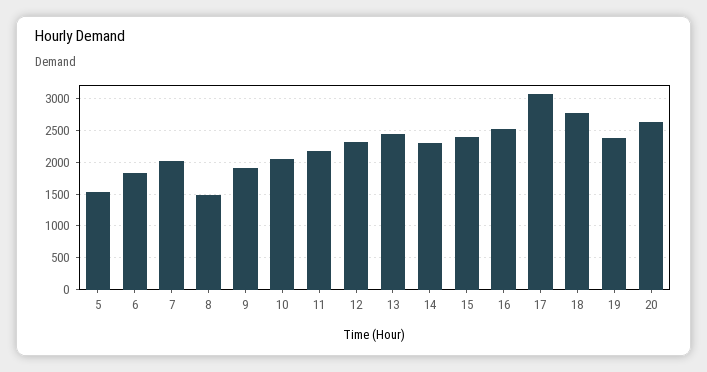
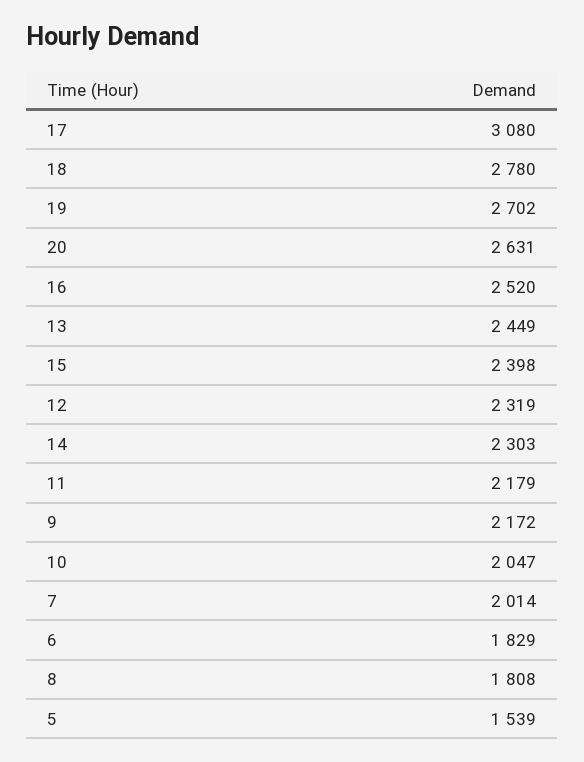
8: 1500 -> 1808
9: 1900 -> 2172
19: 2400 -> 2702

